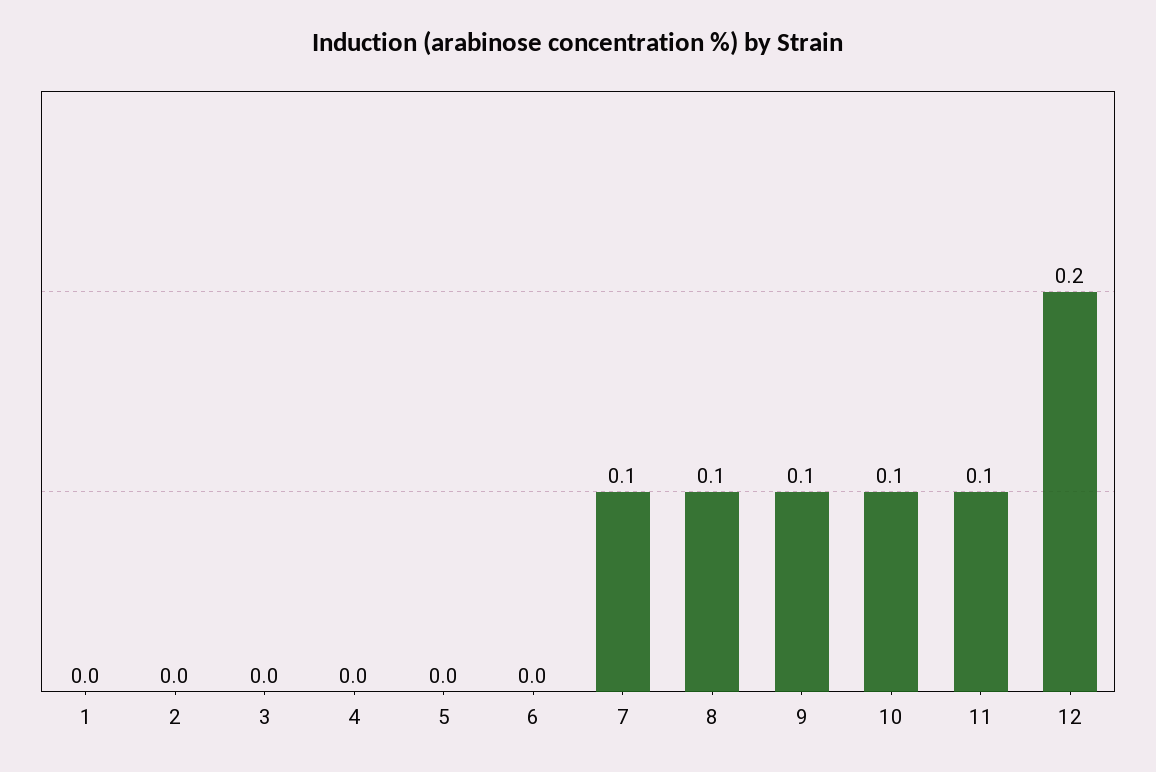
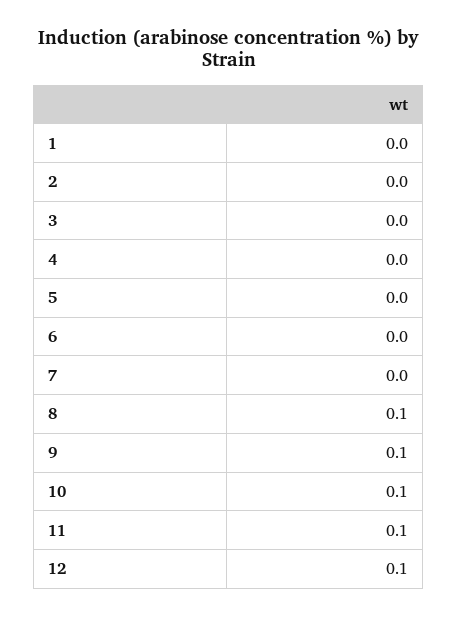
7: 0.1 -> 0
12: 0.2 -> 0.1

